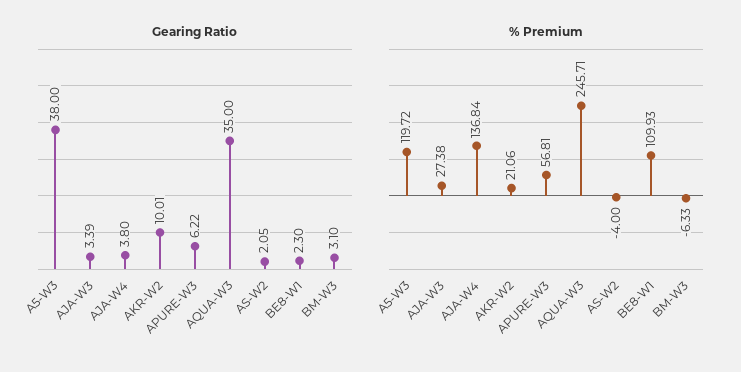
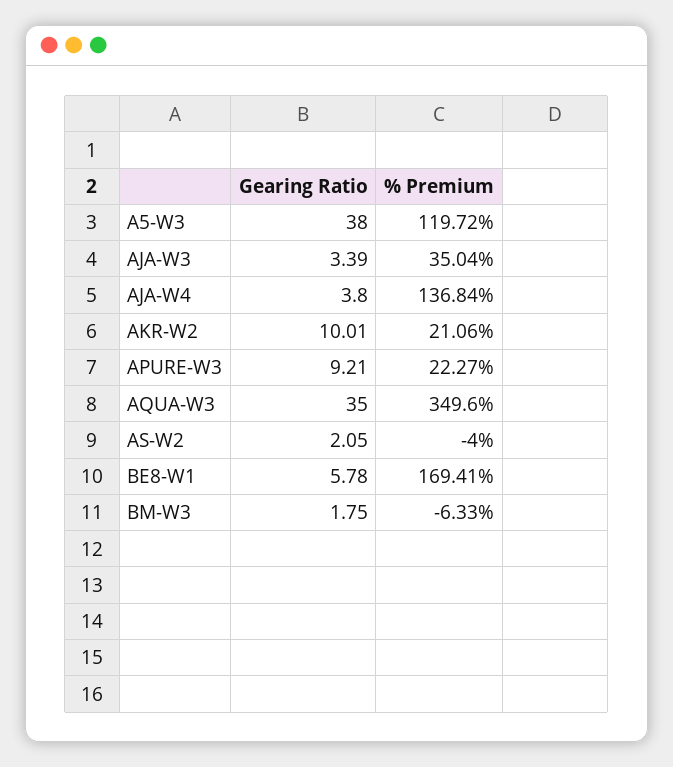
Gearing Ratio, APURE-W3: 6.22 -> 9.21
Gearing Ratio, BE8-W1: 2.3 -> 5.78
Gearing Ratio, BM-W3: 3.1 -> 1.75
% Premium, AJA-W3: 27.38 -> 35.04
% Premium, APURE-W3: 56.81 -> 22.27
% Premium, AQUA-W3: 245.71 -> 349.6
% Premium, BE8-W1: 109.93 -> 169.41

